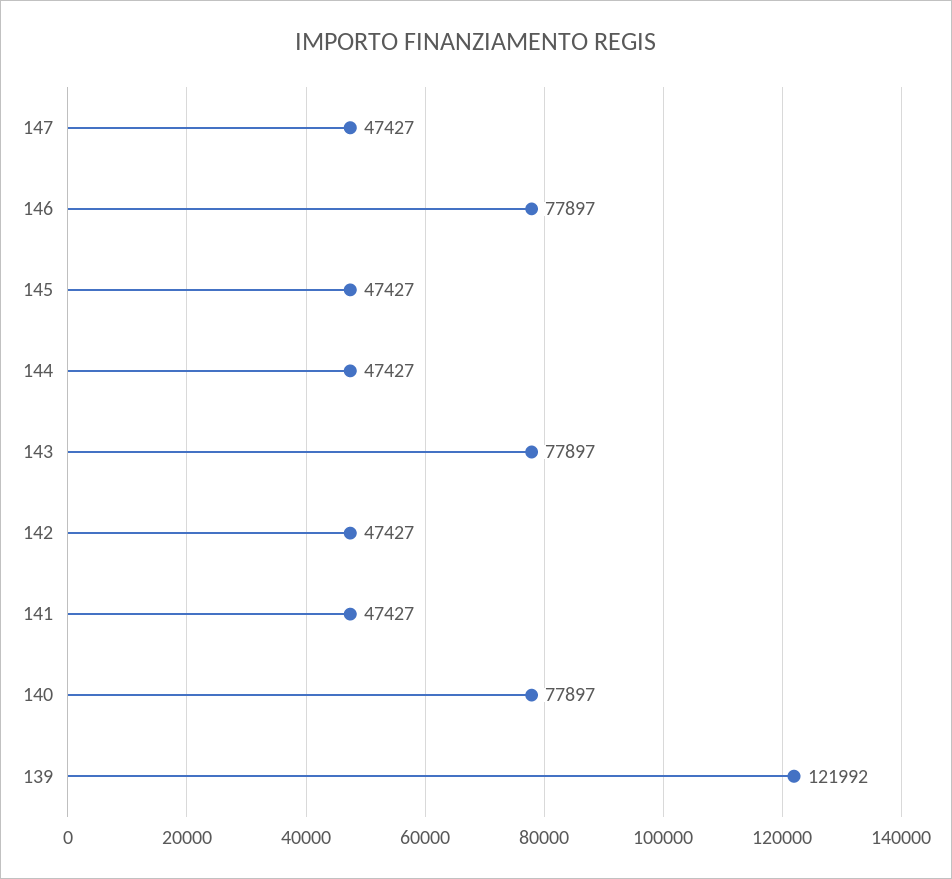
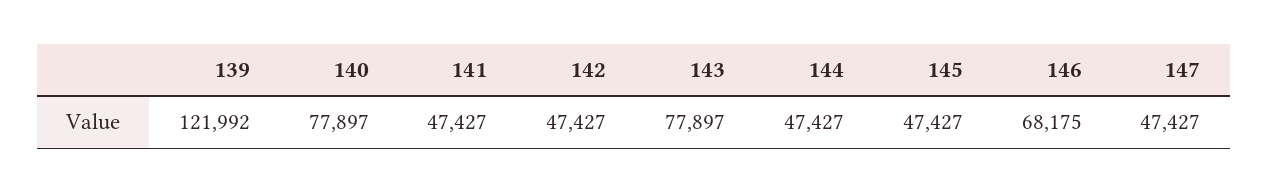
146: 77897 -> 68175

